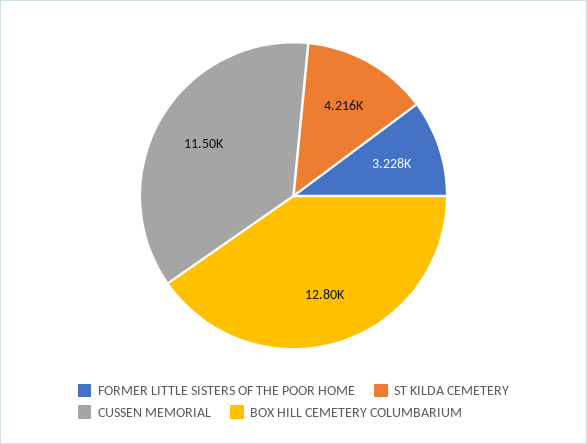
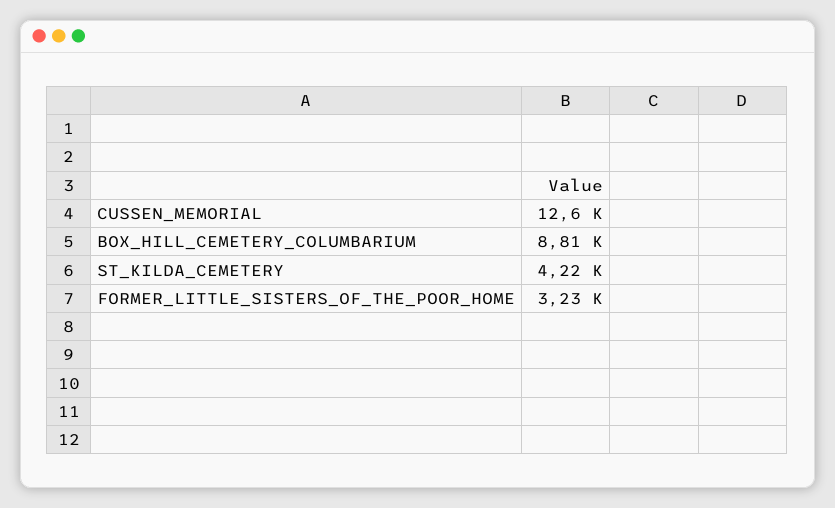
CUSSEN MEMORIAL: 11500 -> 12600
BOX HILL CEMETERY COLUMBARIUM: 12800 -> 8810

